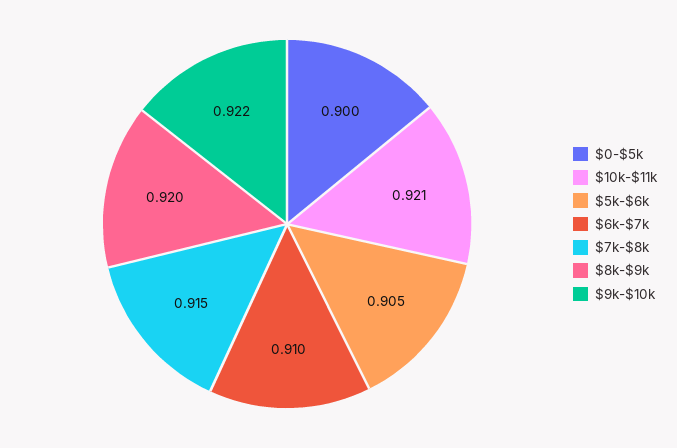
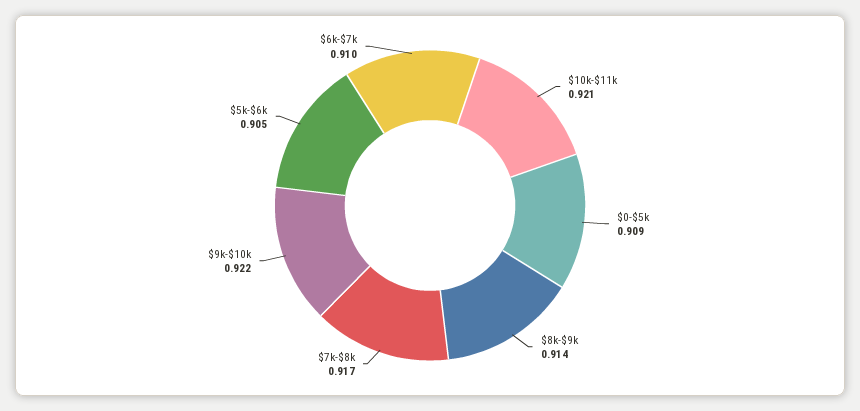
$0-$5k: 0.9 -> 0.909
$7k-$8k: 0.915 -> 0.917
$8k-$9k: 0.92 -> 0.914

